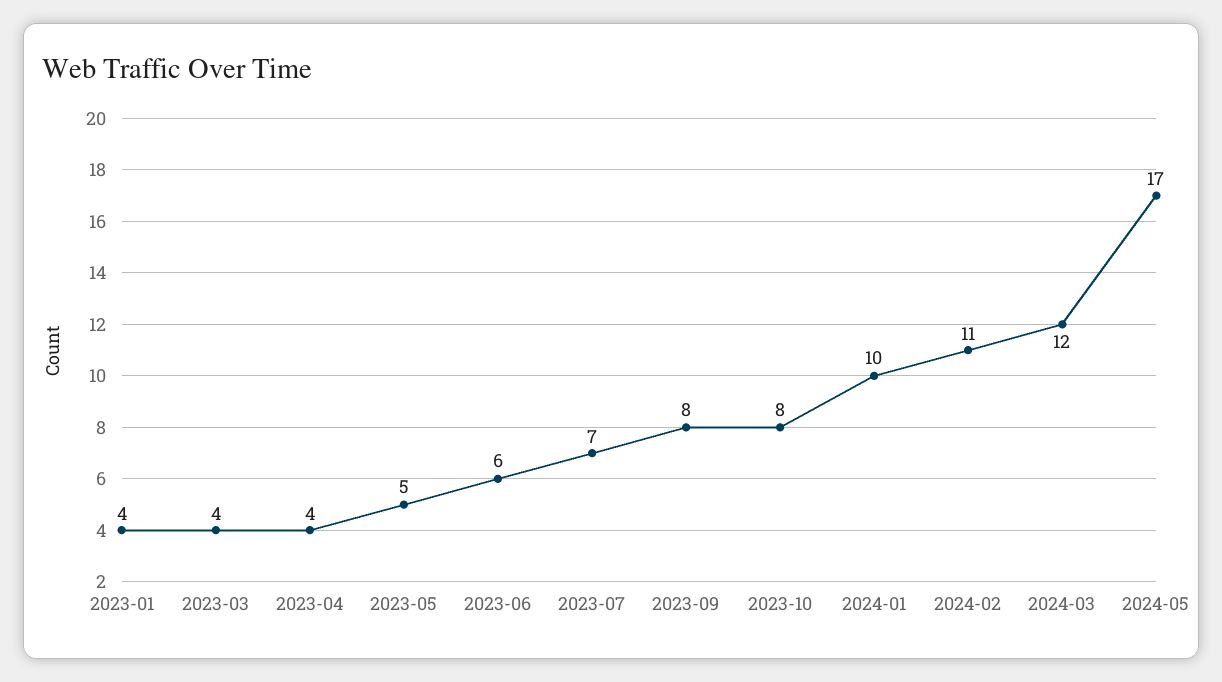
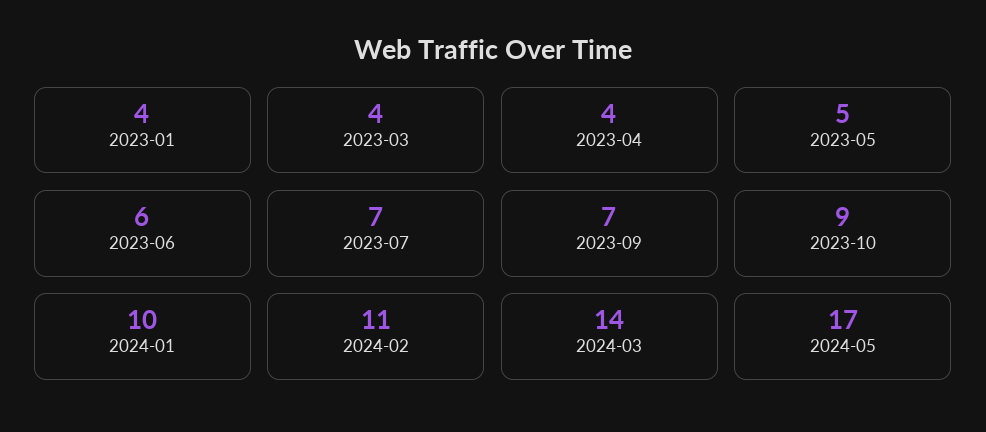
2023-09: 8 -> 7
2023-10: 8 -> 9
2024-03: 12 -> 14

